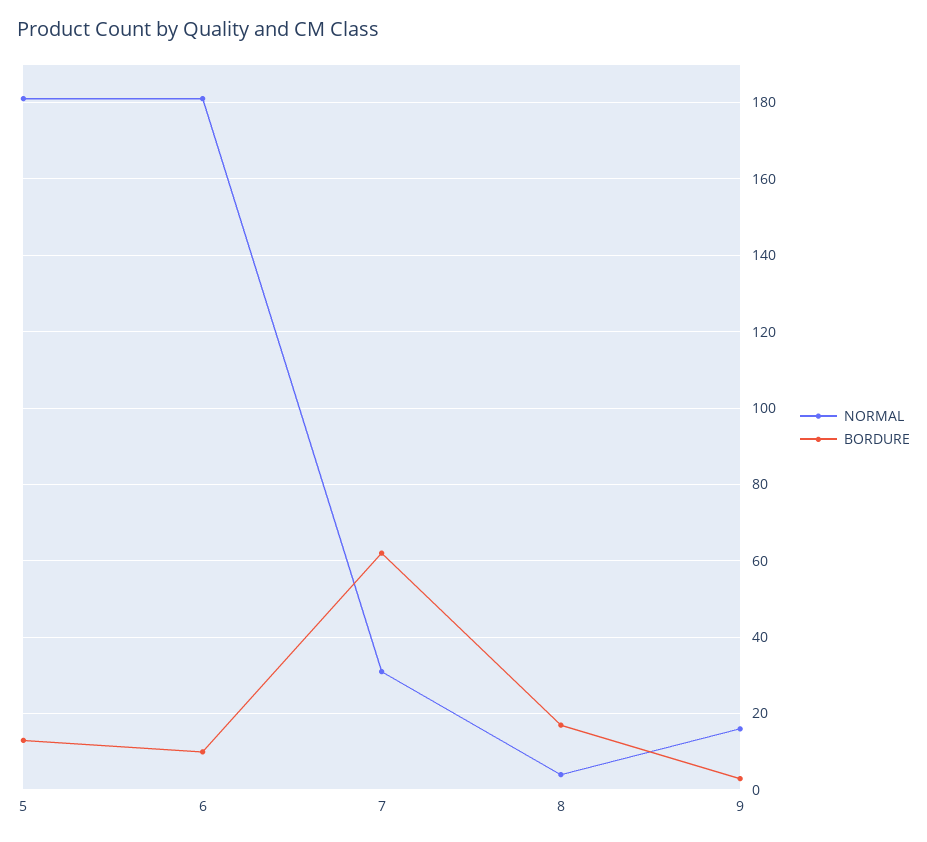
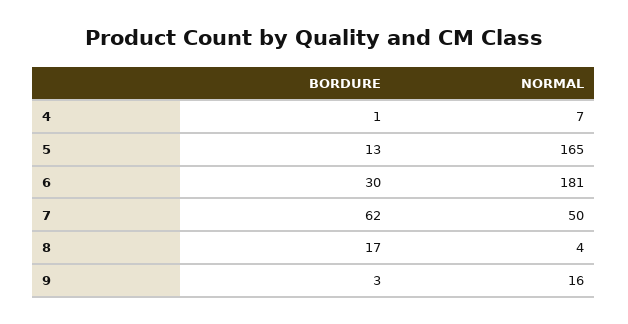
NORMAL, 5: 180 -> 165
BORDURE, 6: 10 -> 30
NORMAL, 7: 30 -> 50
BORDURE, 4: none -> 1
NORMAL, 4: none -> 7

